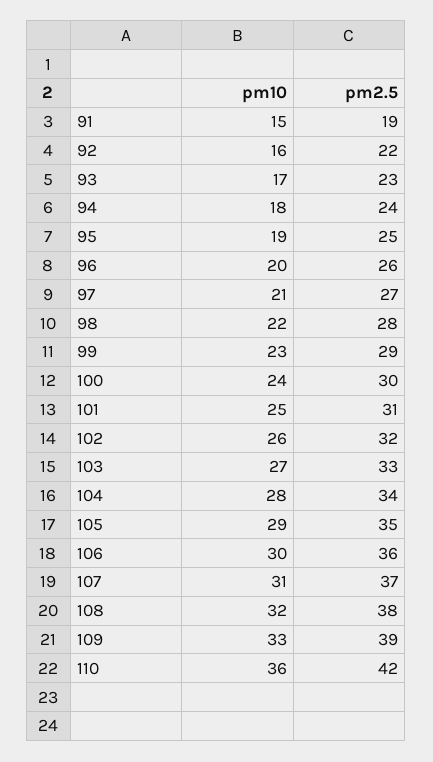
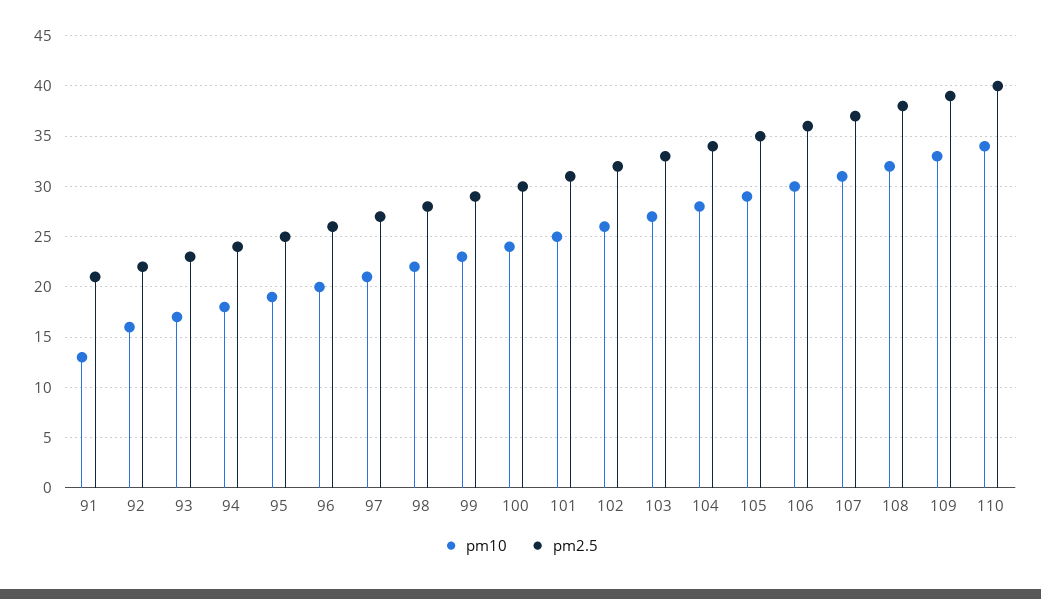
pm10, 91: 15 -> 13
pm2.5, 91: 19 -> 21
pm10, 110: 36 -> 34
pm2.5, 110: 42 -> 40

